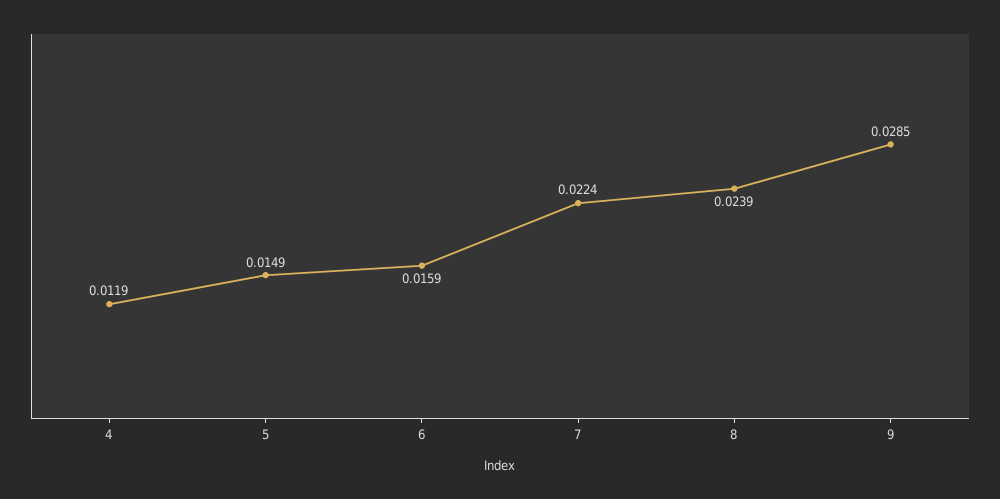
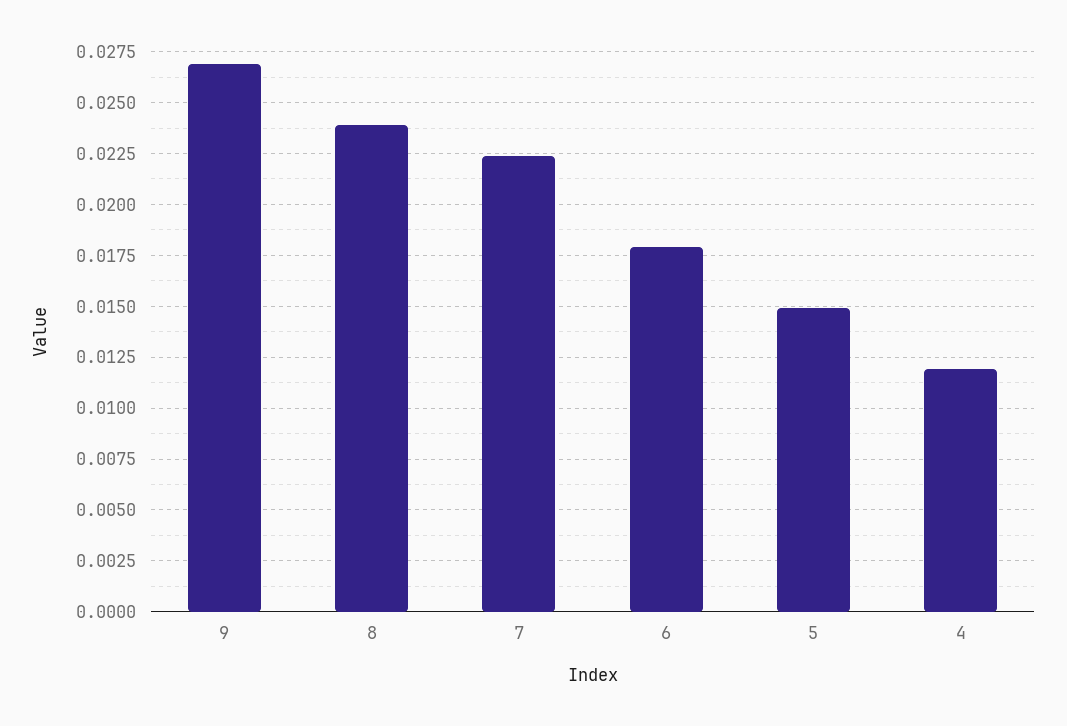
6: 0.0159 -> 0.018
9: 0.0285 -> 0.027

